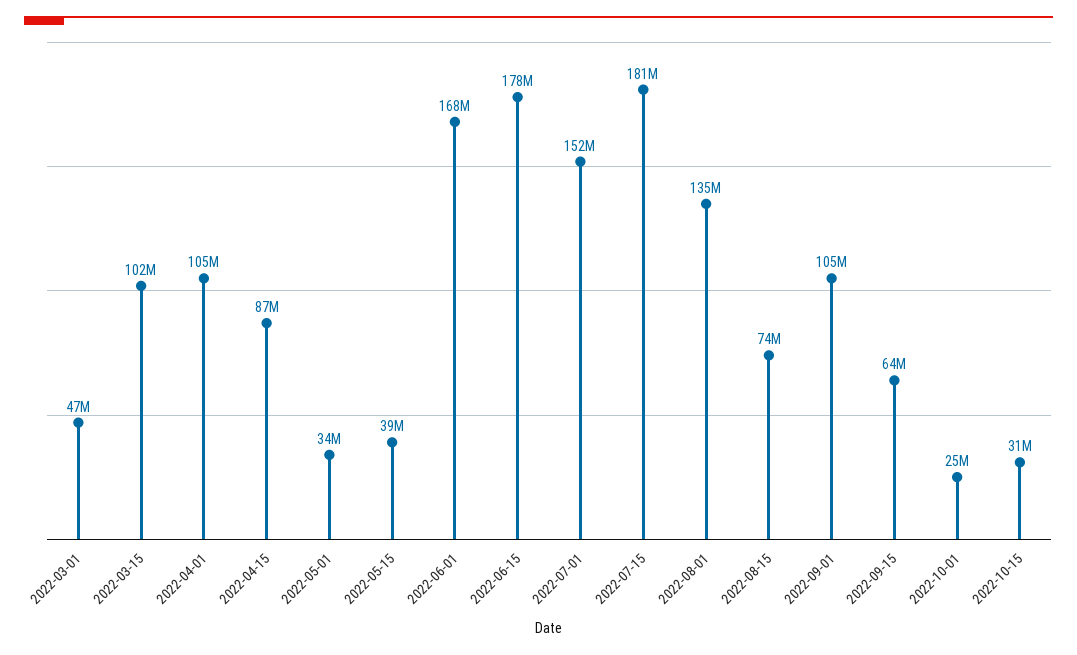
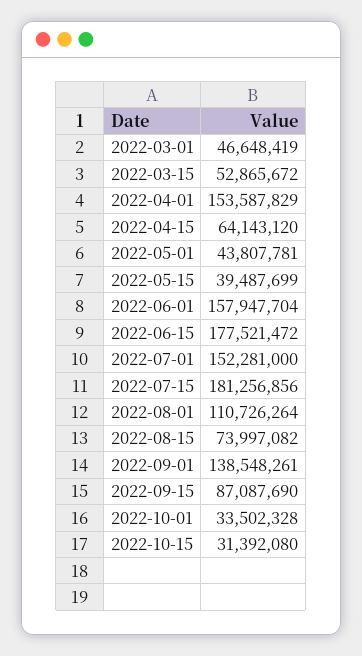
2022-03-15: 102000000 -> 52865672
2022-04-01: 105000000 -> 153587829
2022-04-15: 87000000 -> 64143120
2022-05-01: 34000000 -> 43807781
2022-06-01: 168000000 -> 157947704
2022-08-01: 135000000 -> 110726264
2022-09-01: 105000000 -> 138548261
2022-09-15: 64000000 -> 87087690
2022-10-01: 25000000 -> 33502328

